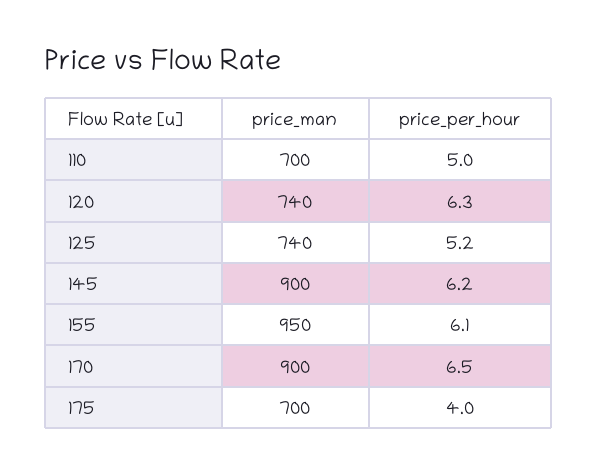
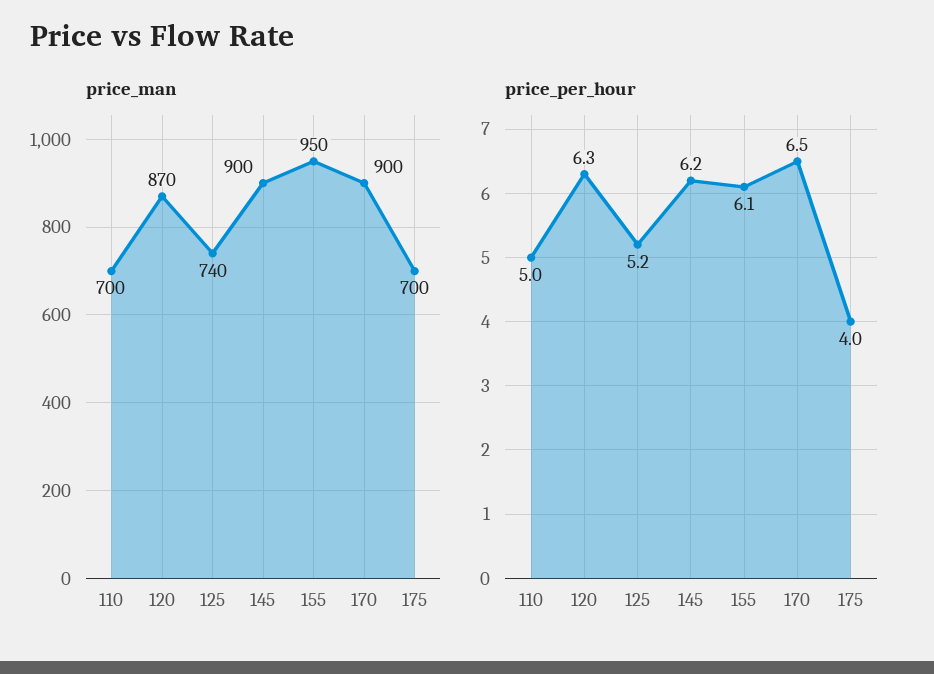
price_man, 120: 740 -> 870

